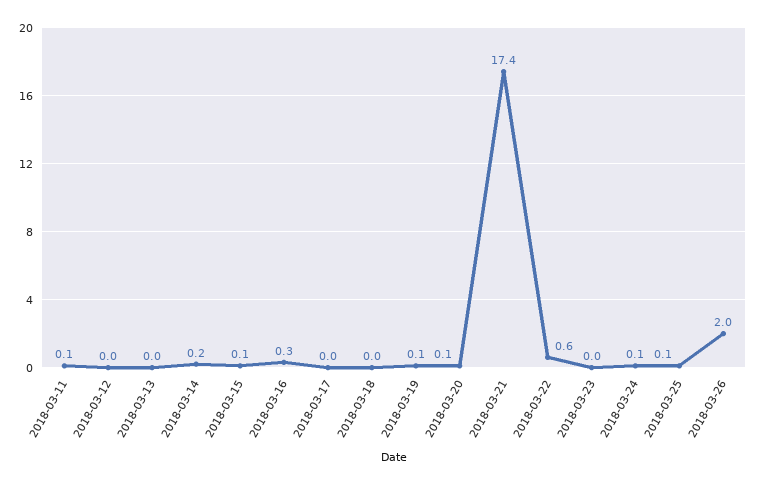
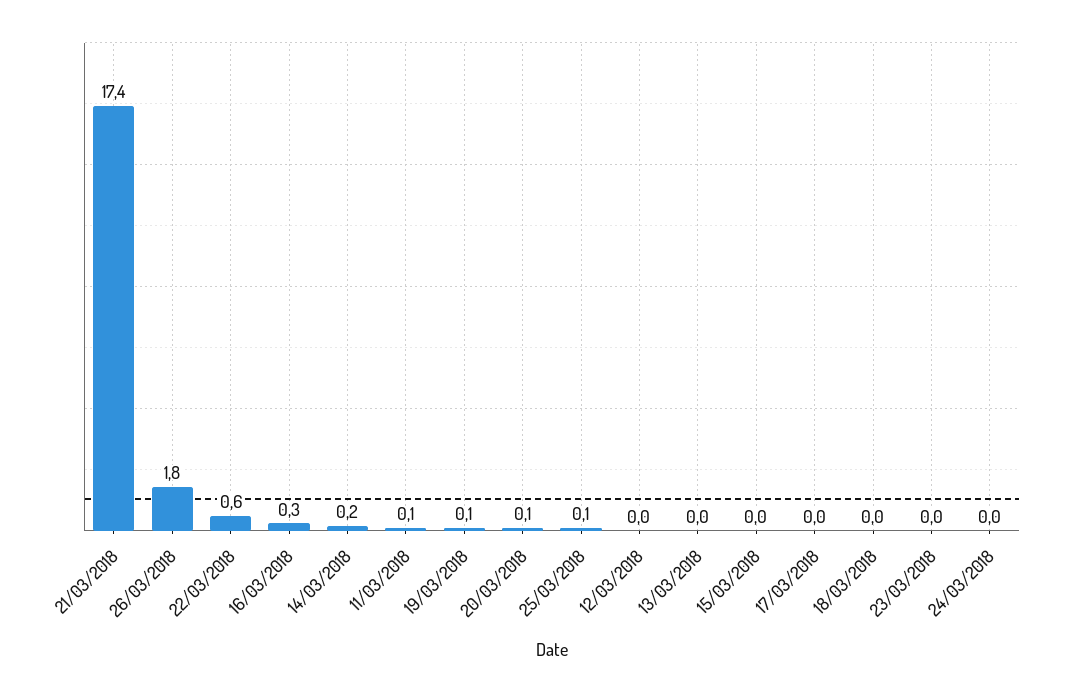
2018-03-15: 0.1 -> 0
2018-03-24: 0.1 -> 0
2018-03-26: 2 -> 1.8

